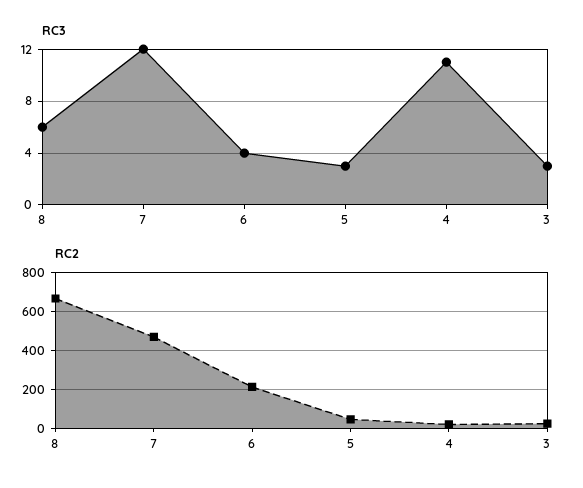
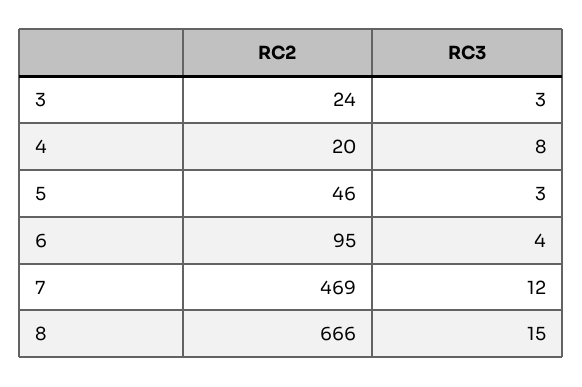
RC3, 8: 6 -> 15
RC3, 4: 11 -> 8
RC2, 6: 200 -> 95

